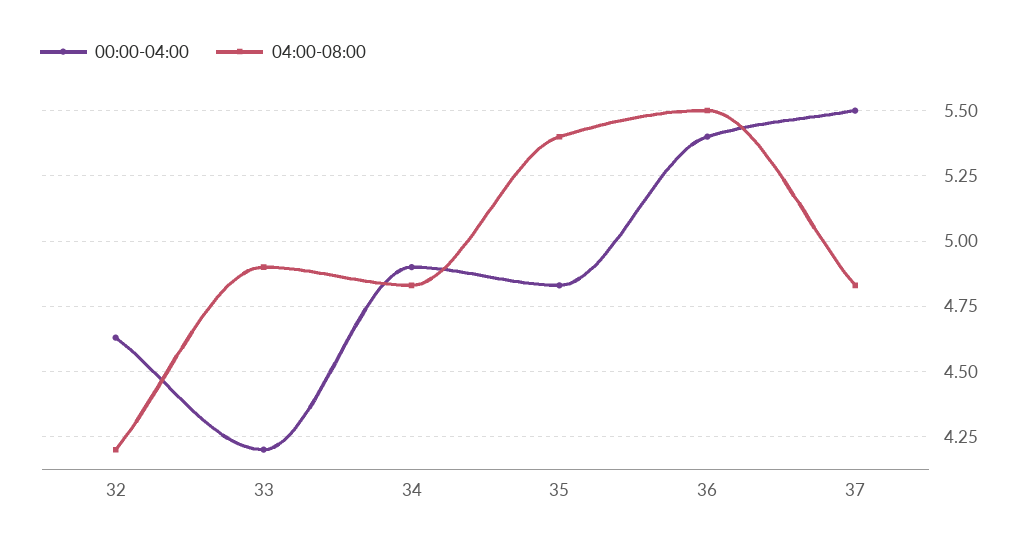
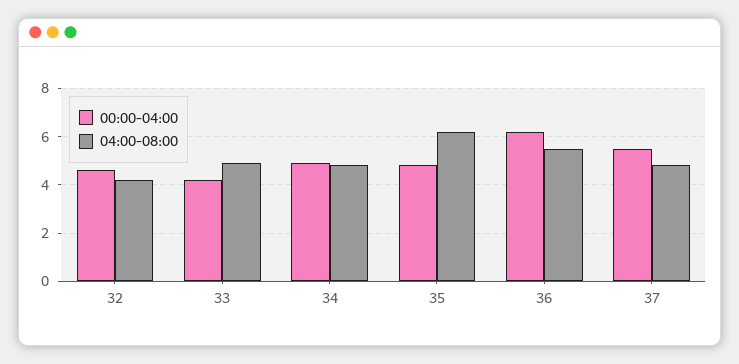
04:00-08:00, 35: 5.4 -> 6.25
00:00-04:00, 36: 5.4 -> 6.25

